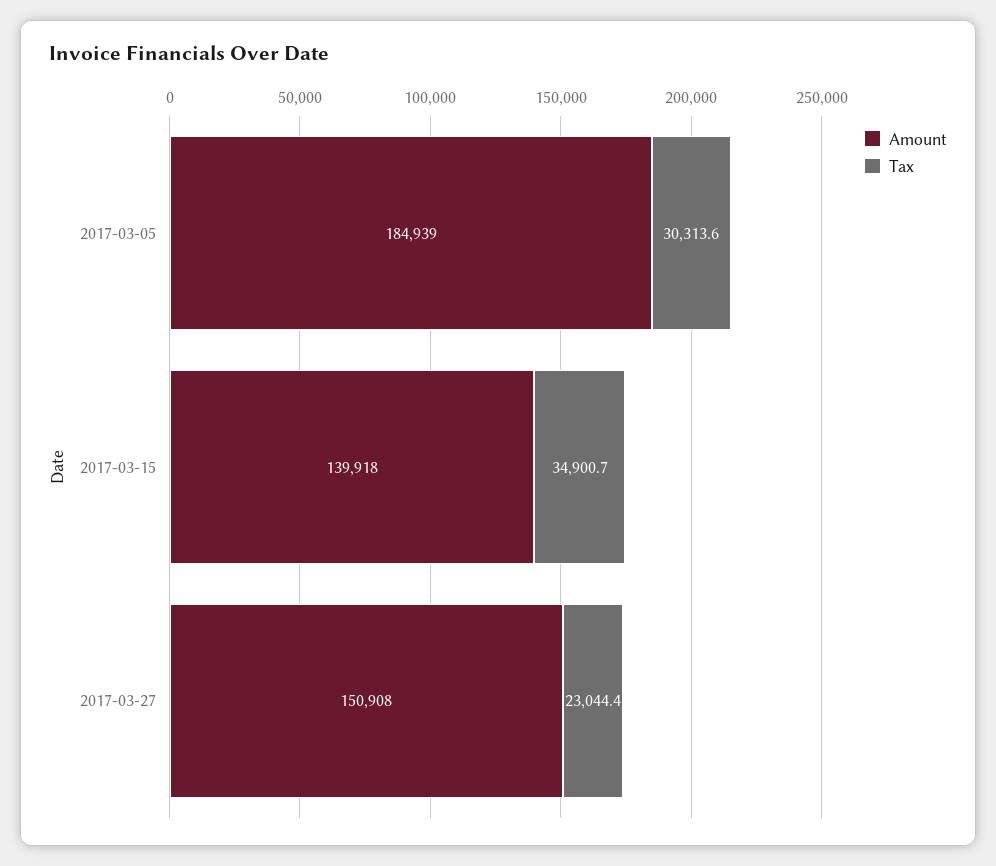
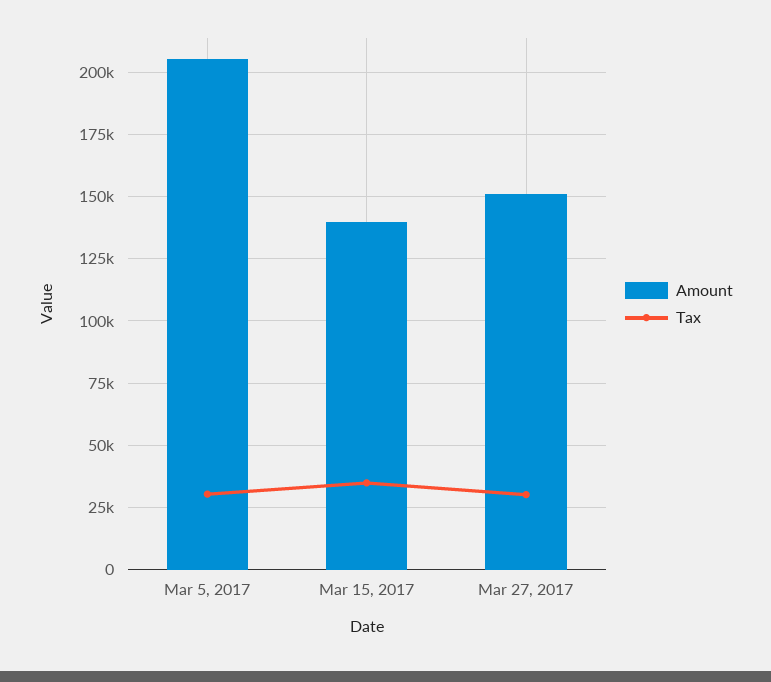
Amount, 2017-03-05: 184939 -> 205000
Tax, 2017-03-27: 23044.4 -> 30000

